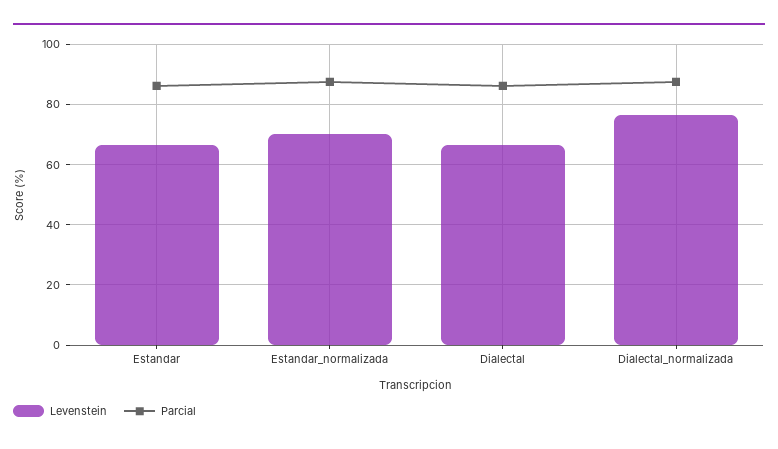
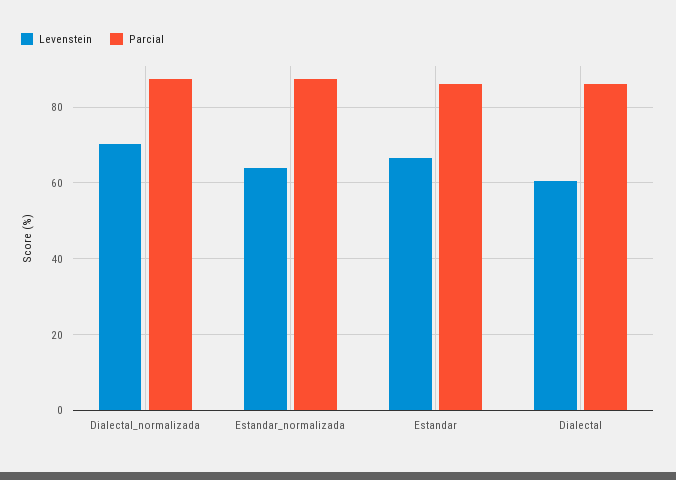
Levenstein, Estandar_normalizada: 70 -> 64
Levenstein, Dialectal: 66 -> 60
Levenstein, Dialectal_normalizada: 76 -> 70

